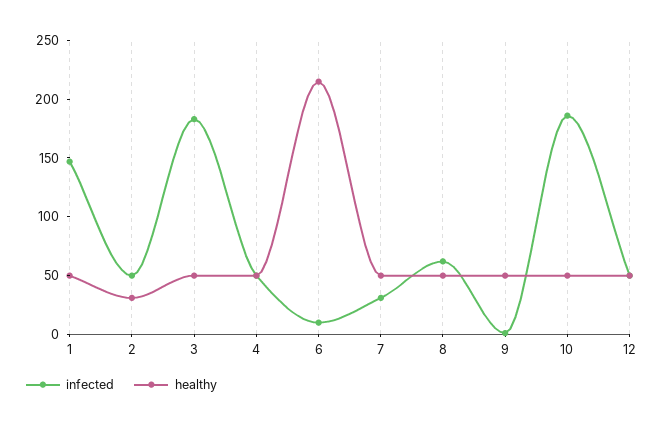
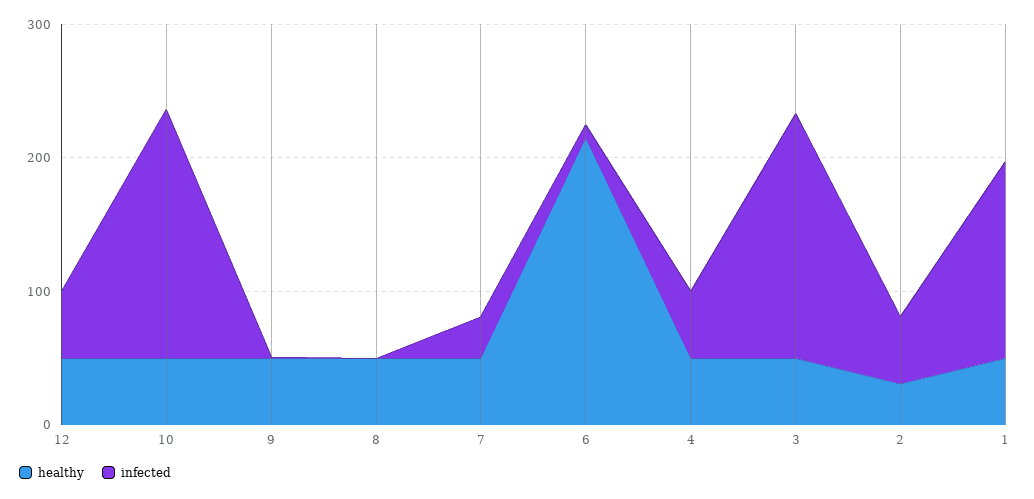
infected, 8: 60 -> 0

